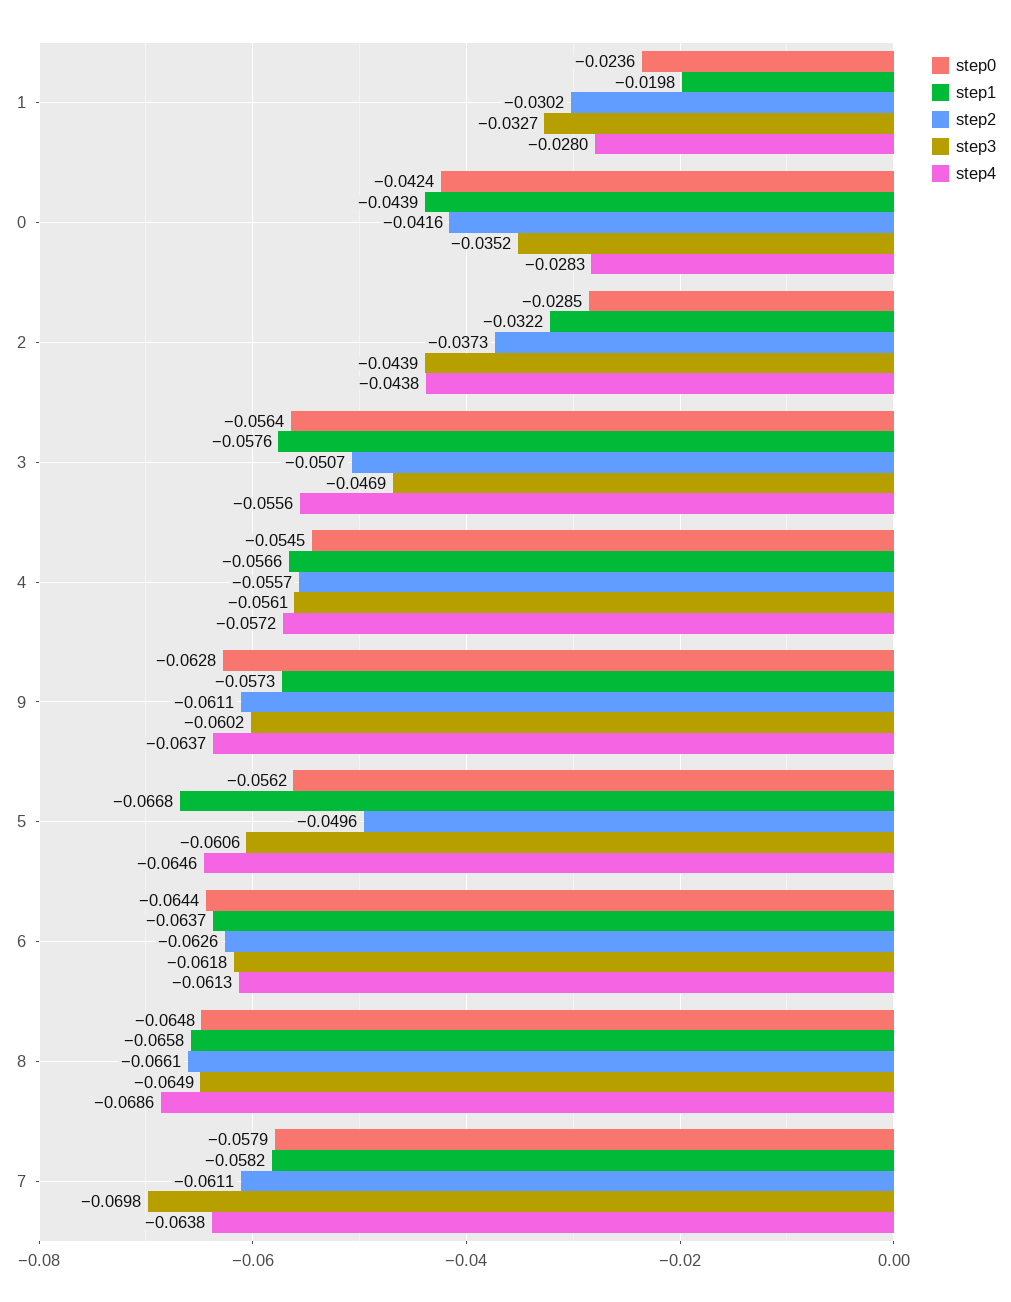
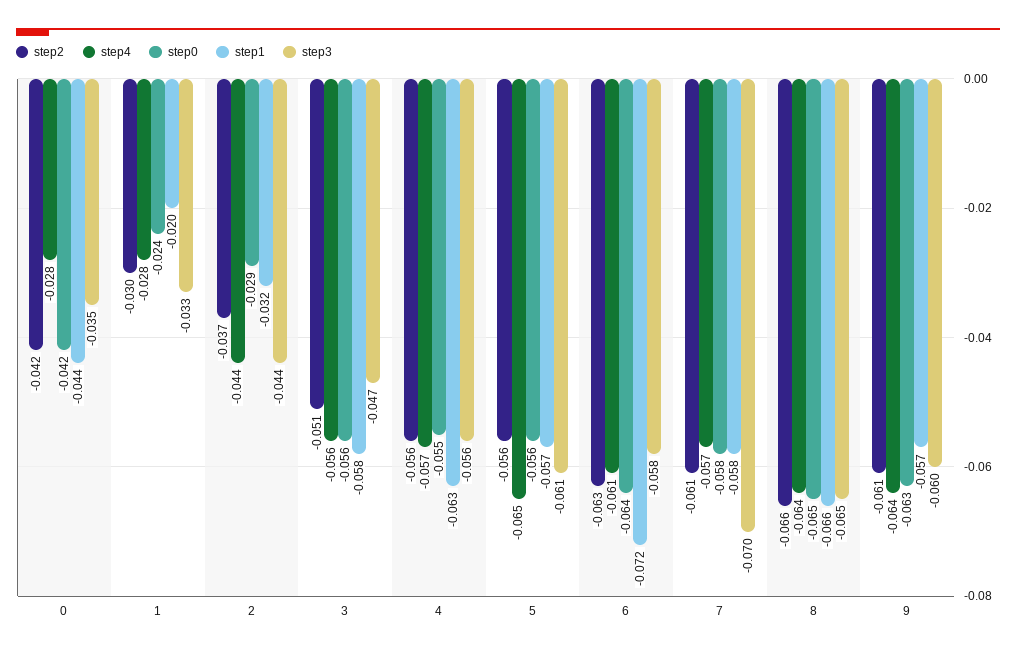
step1, 4: -0.0566 -> -0.063
step1, 5: -0.0668 -> -0.057
step2, 5: -0.0496 -> -0.056
step1, 6: -0.0637 -> -0.072
step3, 6: -0.0618 -> -0.058
step4, 8: -0.0686 -> -0.064
step4, 7: -0.0638 -> -0.057

